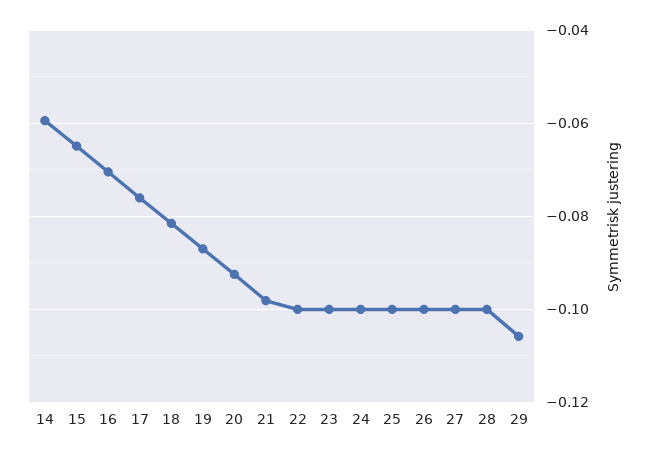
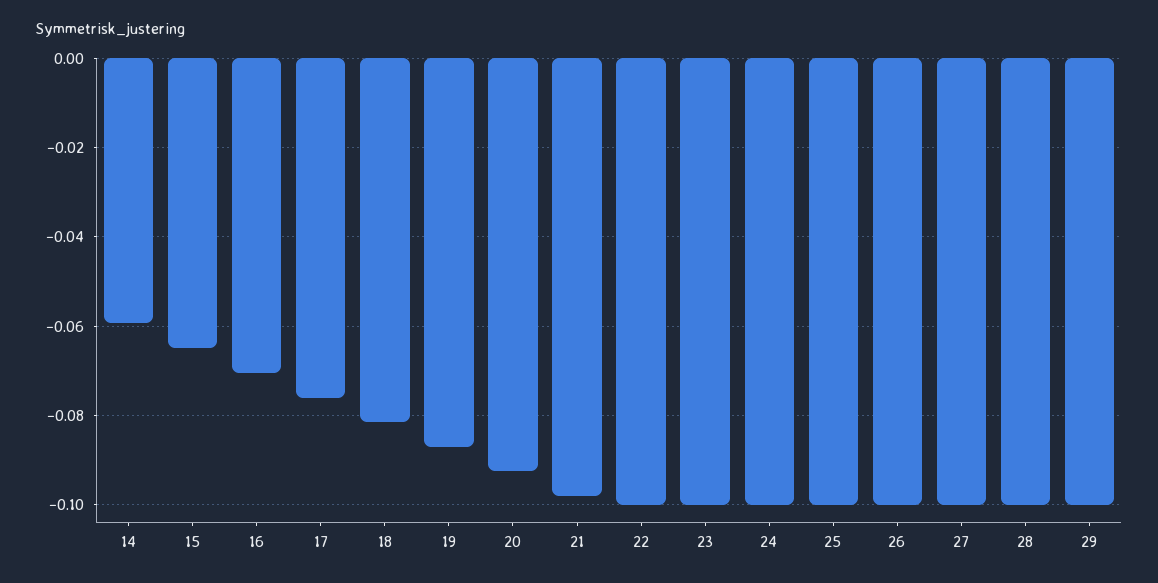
29: -0.106 -> -0.1

